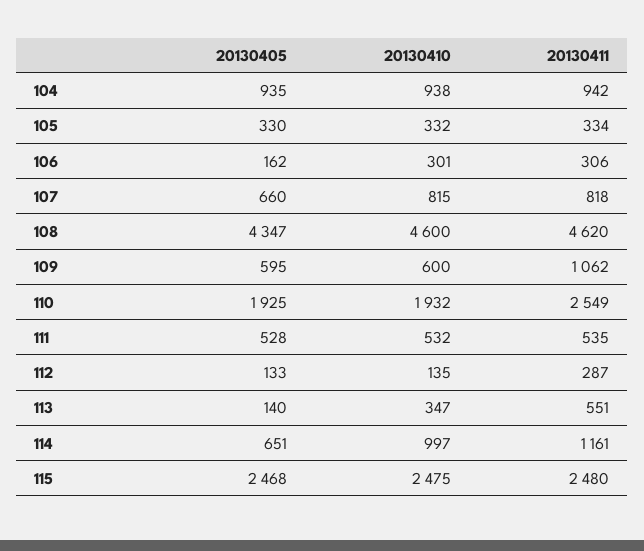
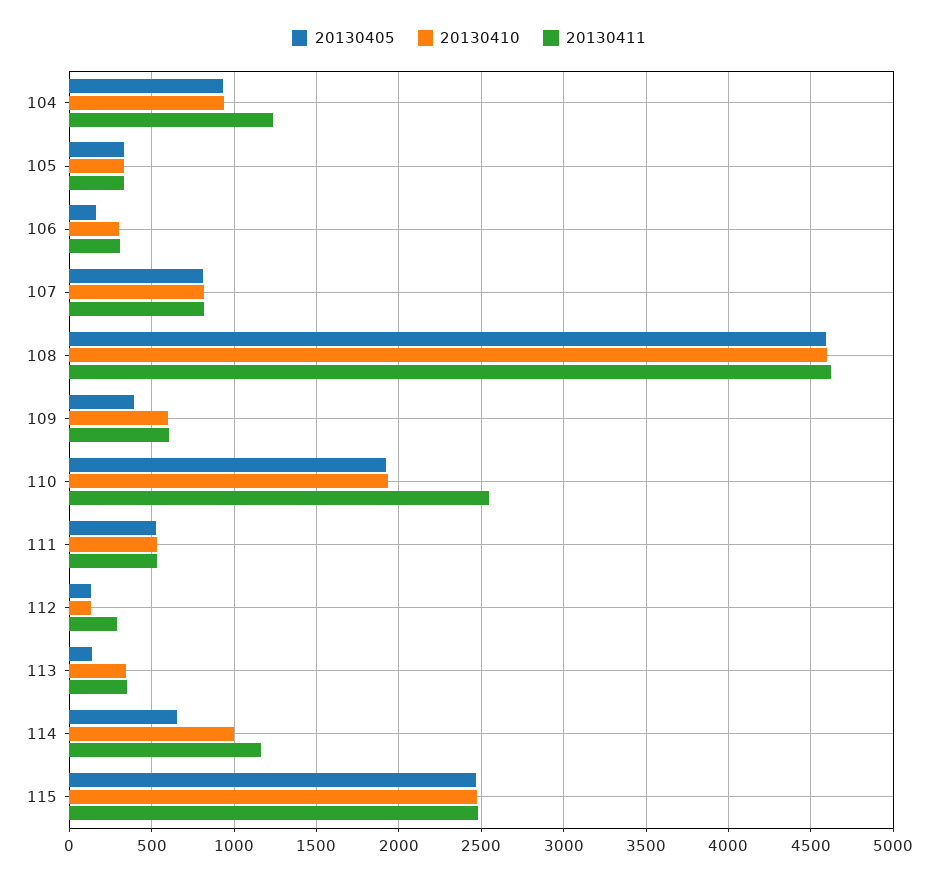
20130411, 104: 942 -> 1250
20130405, 107: 660 -> 800
20130405, 108: 4347 -> 4600
20130405, 109: 595 -> 400
20130411, 109: 1062 -> 600
20130411, 113: 551 -> 350

